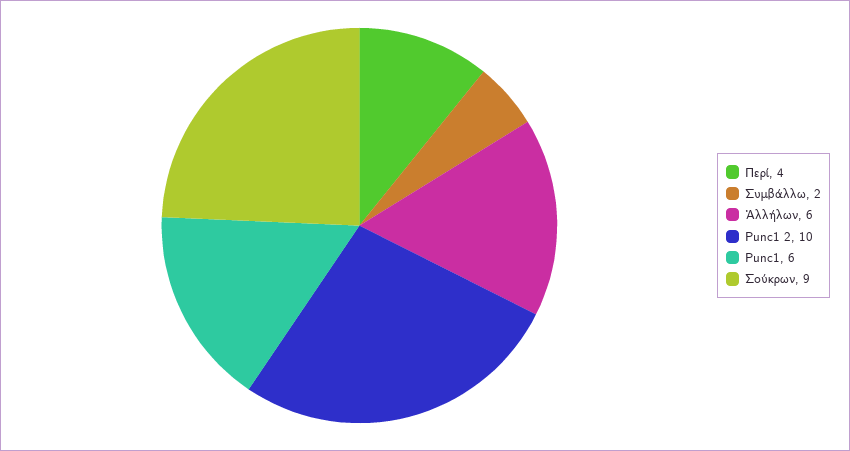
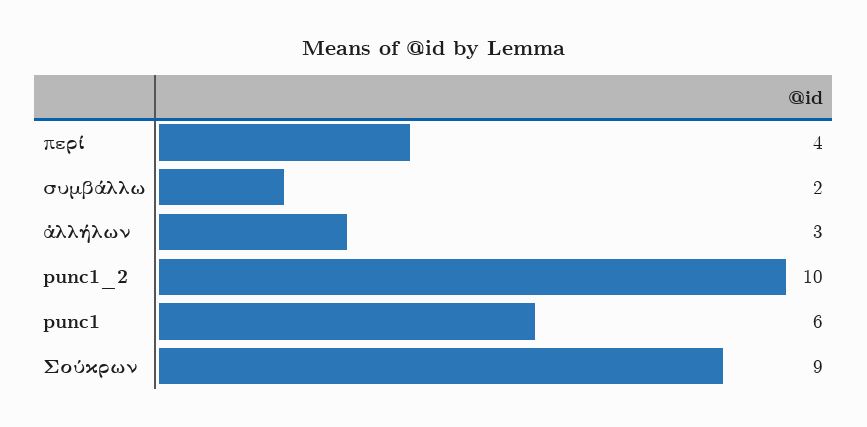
Ἀλλήλων: 6 -> 3

